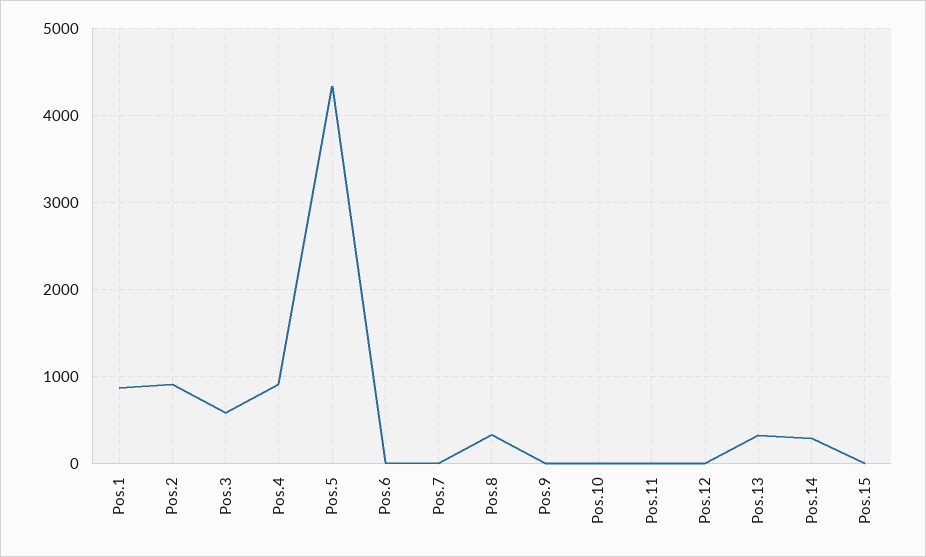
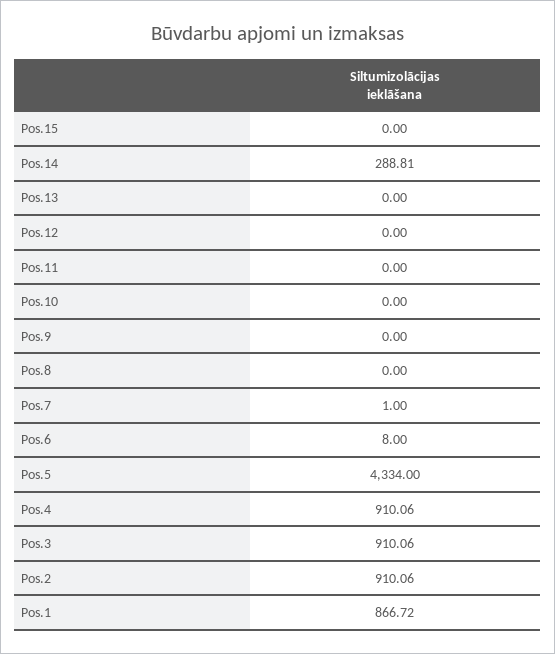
Pos.3: 600 -> 910.06
Pos.8: 300 -> 0
Pos.13: 300 -> 0

